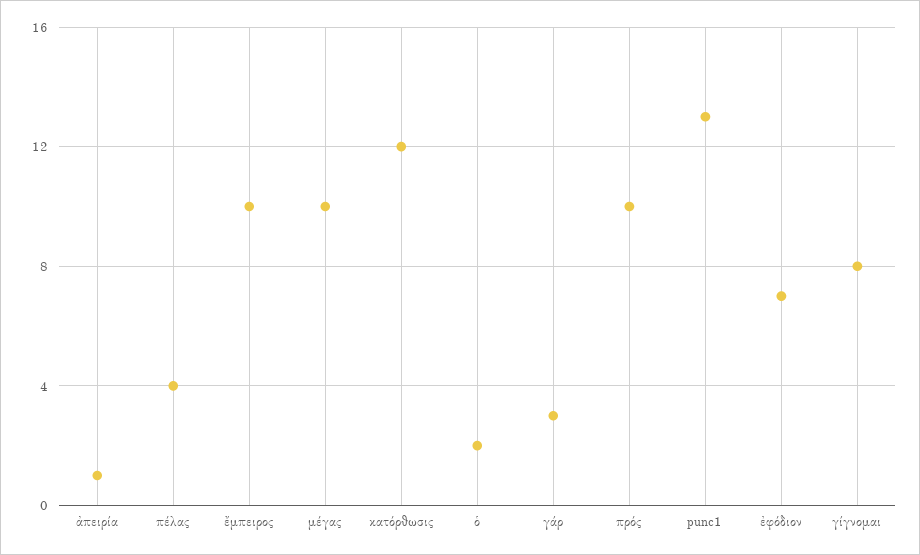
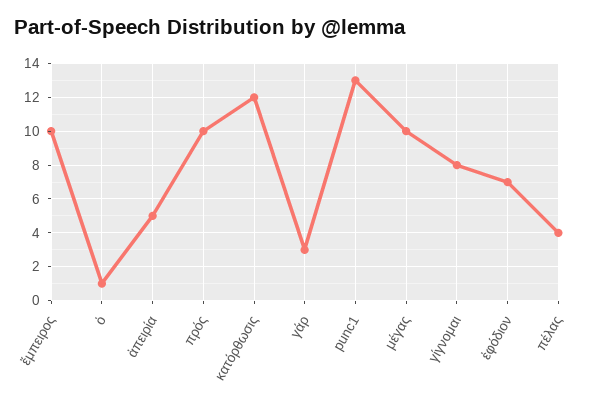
ἀπειρία: 1 -> 5
ὁ: 2 -> 1

